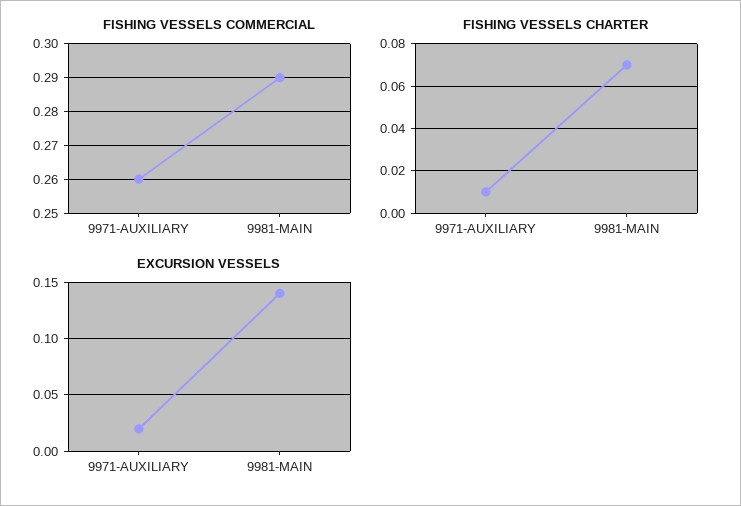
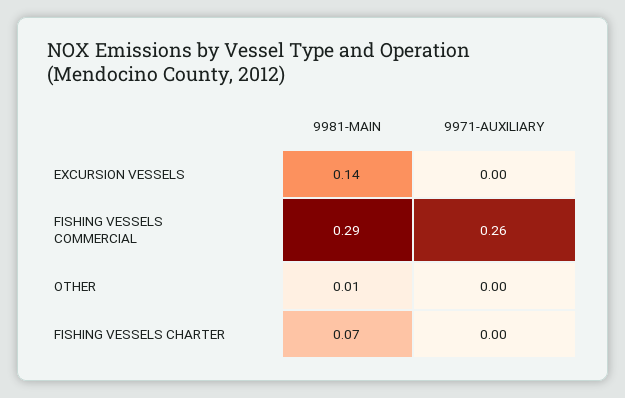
FISHING VESSELS CHARTER, 9971-AUXILIARY: 0.01 -> 0
EXCURSION VESSELS, 9971-AUXILIARY: 0.02 -> 0
OTHER, 9981-MAIN: none -> 0.01
OTHER, 9971-AUXILIARY: none -> 0

